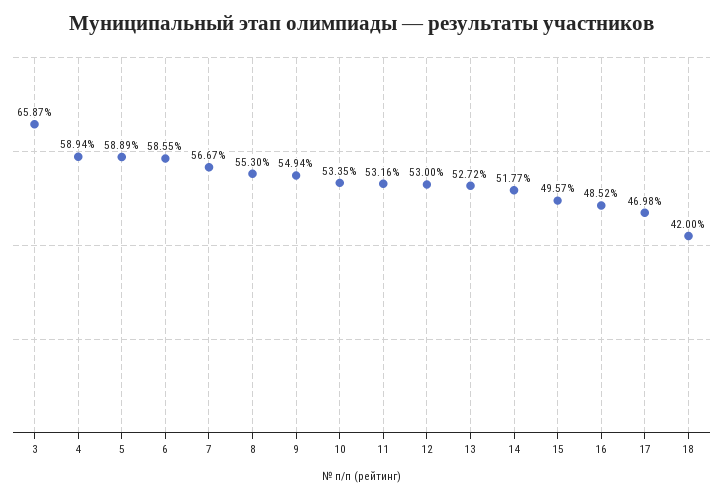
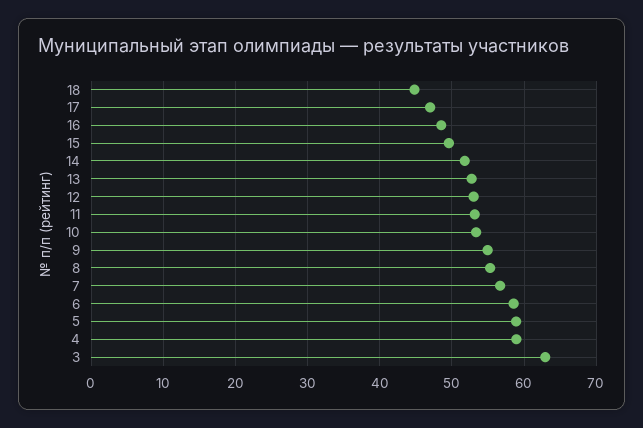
3: 65.87 -> 63
18: 42 -> 45

